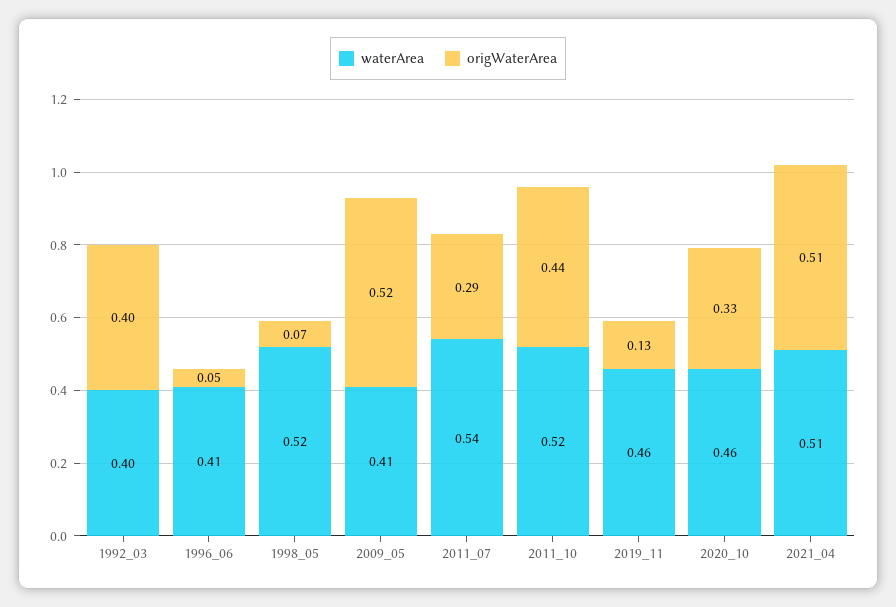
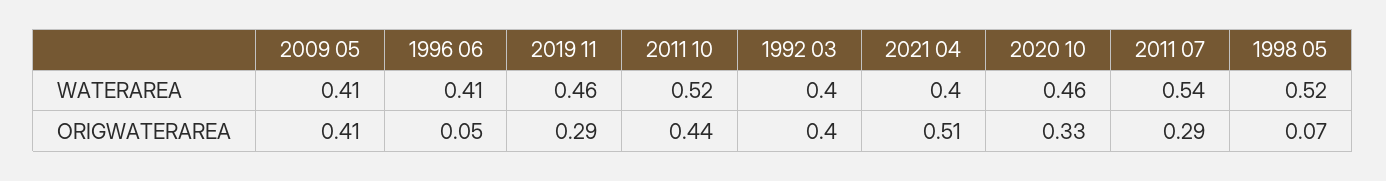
origWaterArea, 2009_05: 0.52 -> 0.41
origWaterArea, 2019_11: 0.13 -> 0.29
waterArea, 2021_04: 0.51 -> 0.4

